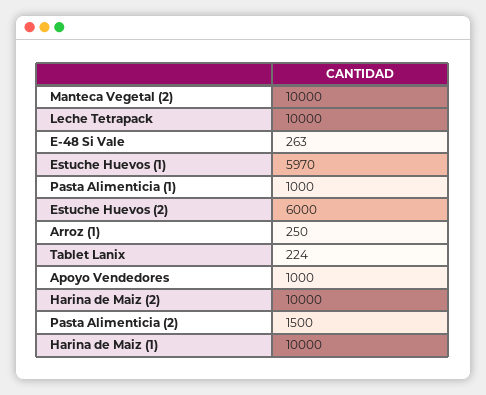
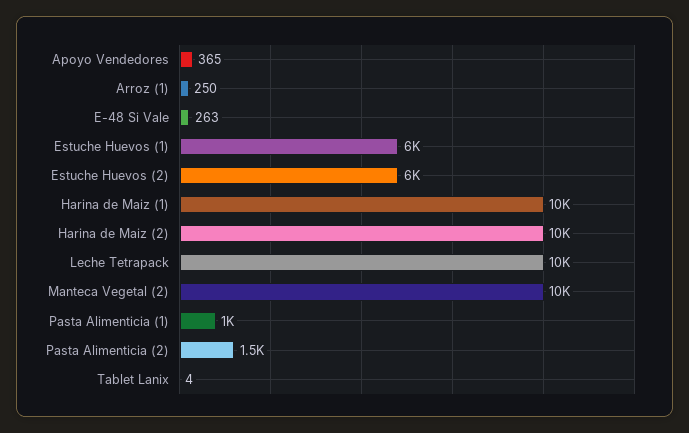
Tablet Lanix: 224 -> 4
Apoyo Vendedores: 1000 -> 365

